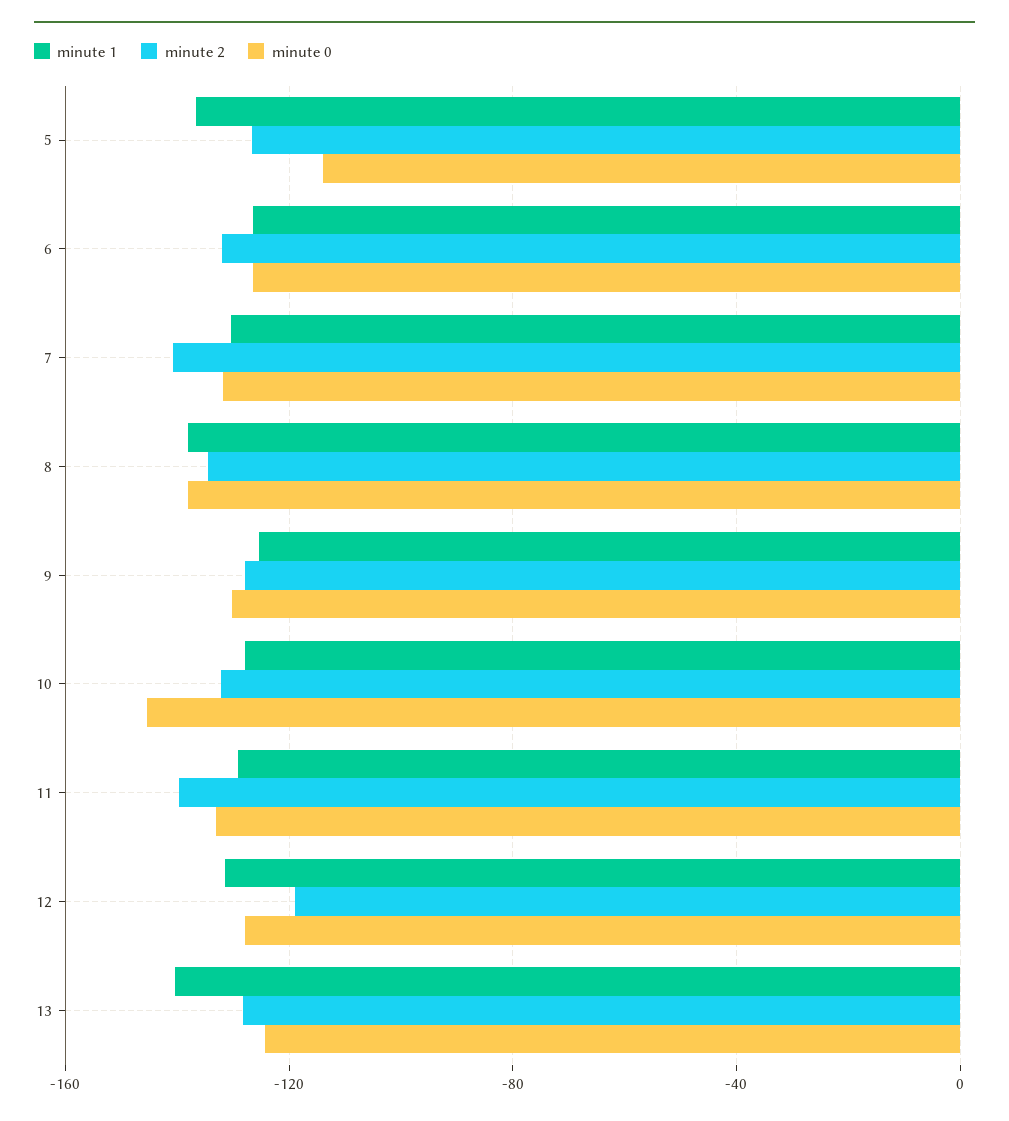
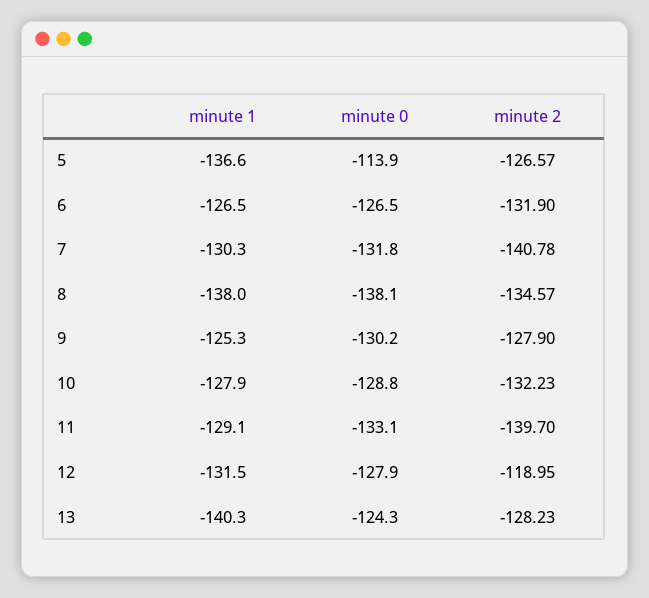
minute 0, 10: -145 -> -128.8

